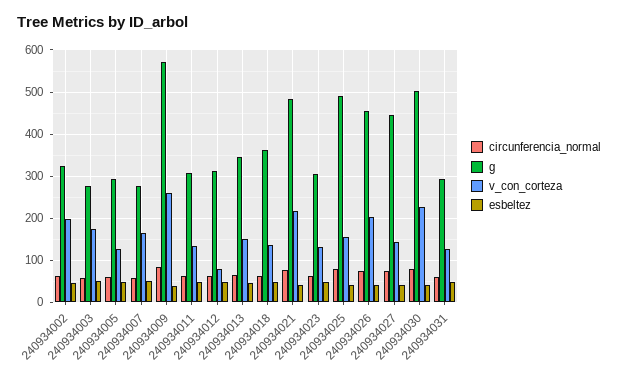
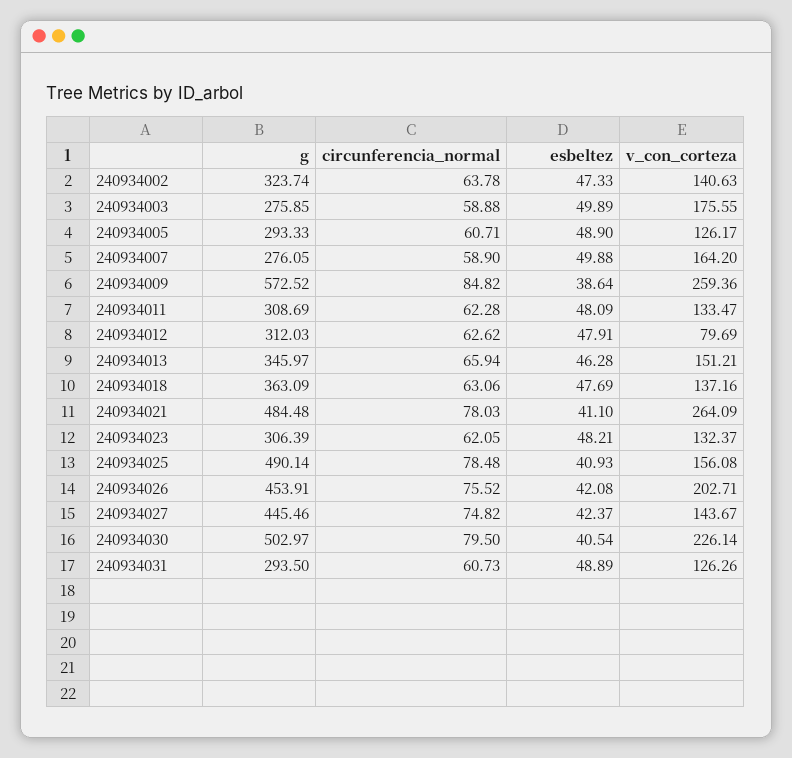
v_con_corteza, 240934002: 200 -> 140.63
v_con_corteza, 240934021: 220 -> 264.09

